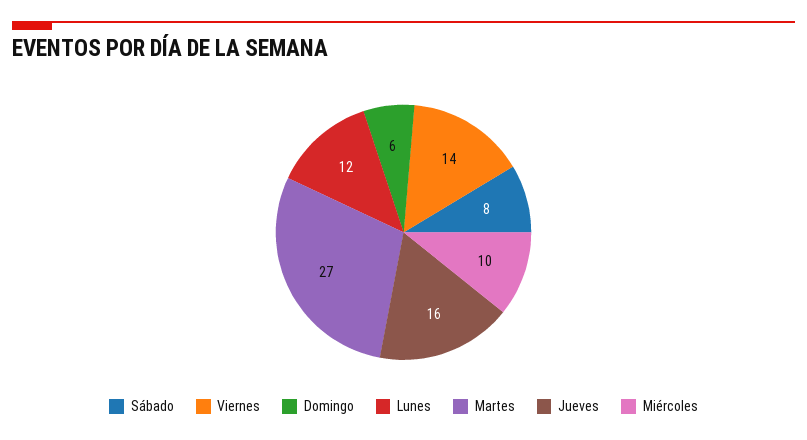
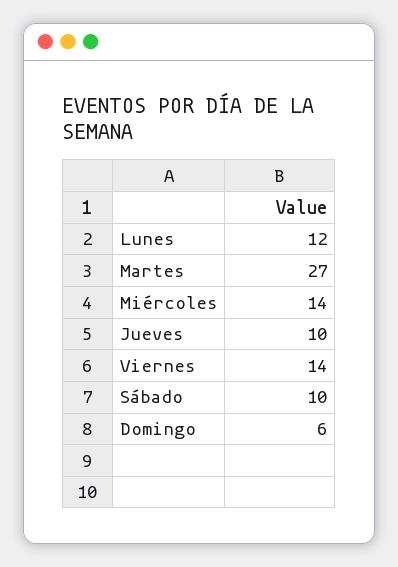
Sábado: 8 -> 10
Jueves: 16 -> 10
Miércoles: 10 -> 14

